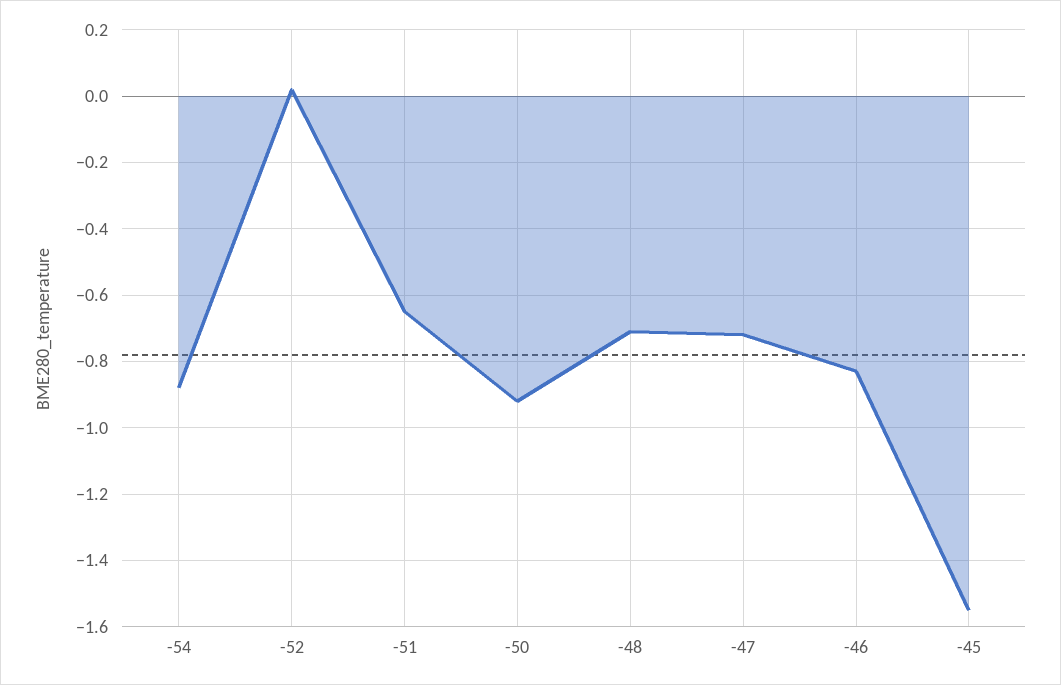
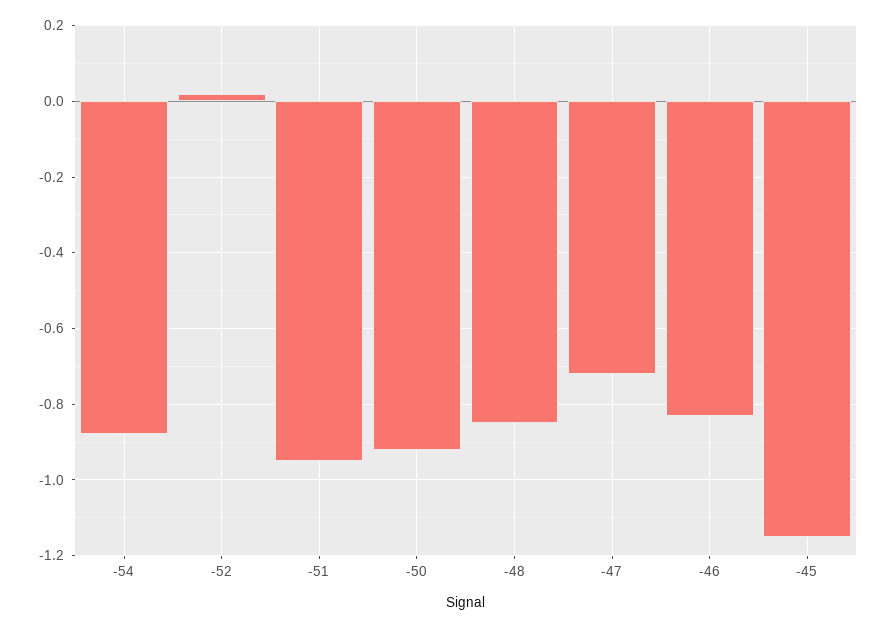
-51: -0.65 -> -0.95
-48: -0.7 -> -0.85
-45: -1.55 -> -1.15

